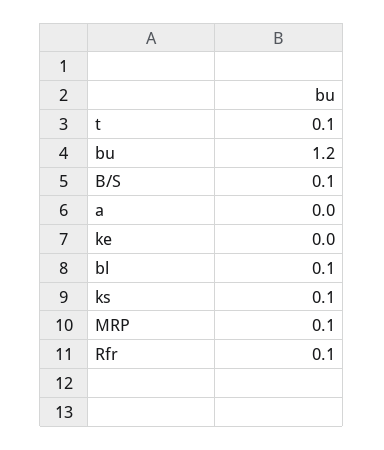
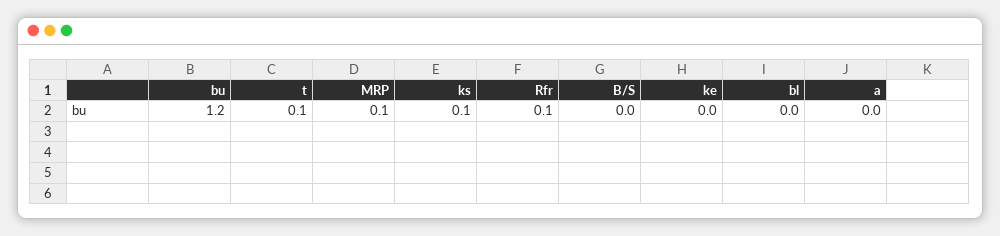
B/S: 0.1 -> 0
bl: 0.1 -> 0

